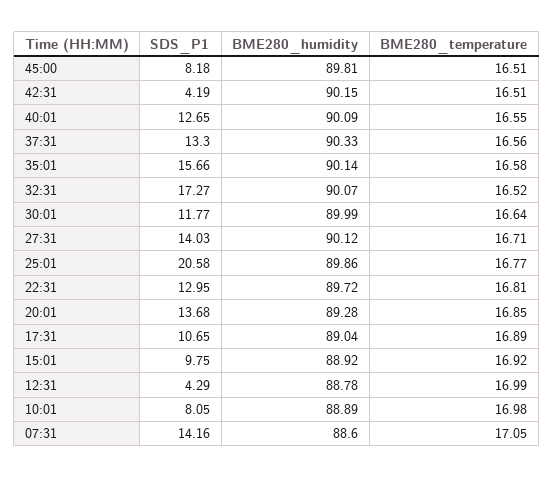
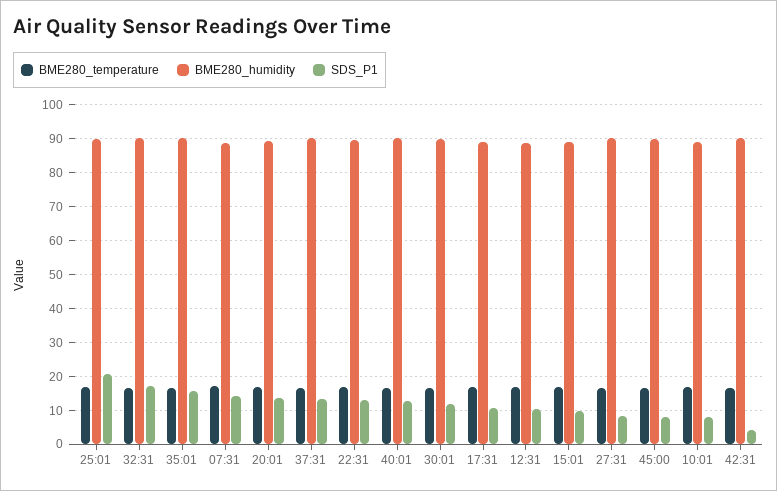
SDS_P1, 27:31: 14.03 -> 8
SDS_P1, 12:31: 4.29 -> 10

